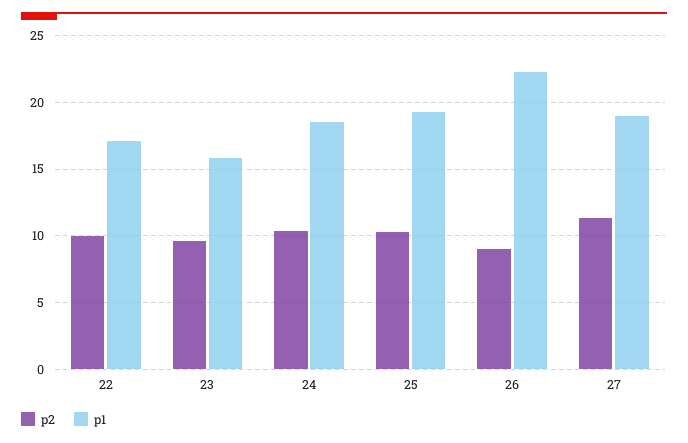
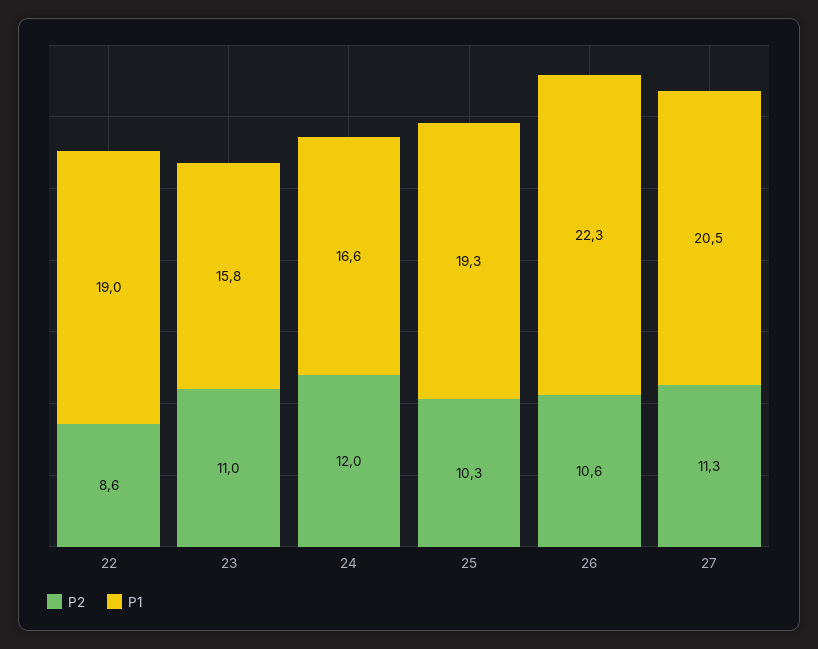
p2, 22: 10 -> 8.6
p1, 22: 17 -> 19
p2, 23: 9.5 -> 11
p2, 24: 10.5 -> 12
p1, 24: 18.5 -> 16.6
p2, 26: 9 -> 10.6
p1, 27: 19 -> 20.5

